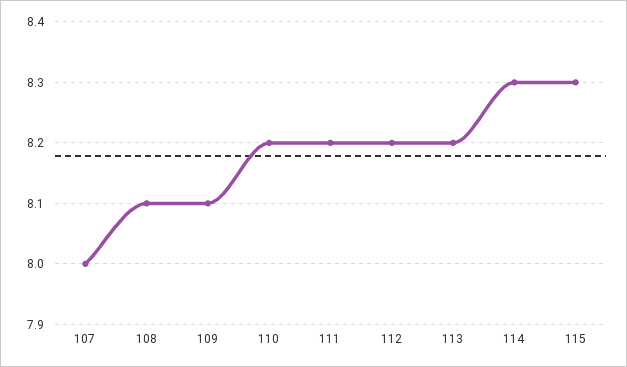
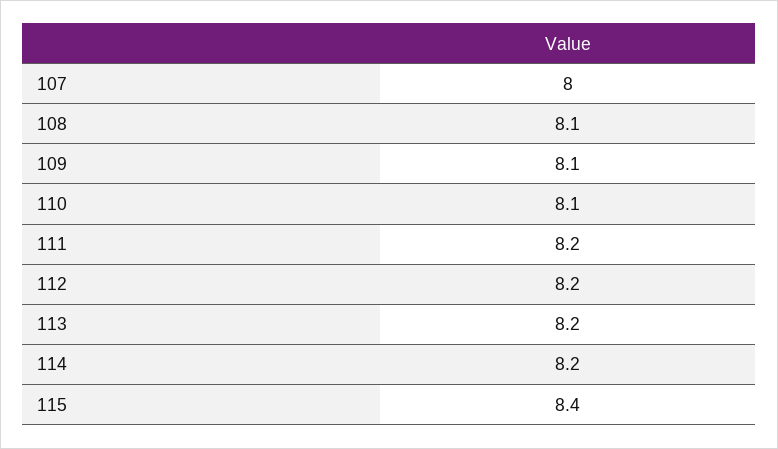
110: 8.2 -> 8.1
114: 8.3 -> 8.2
115: 8.3 -> 8.4

